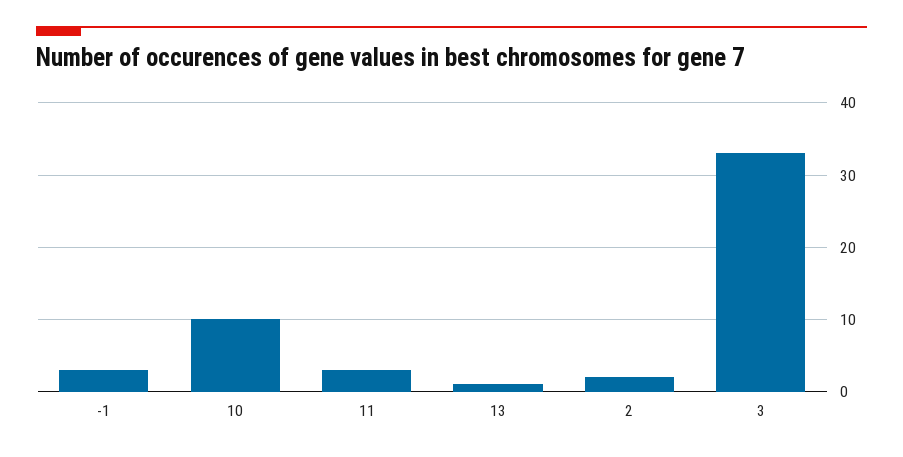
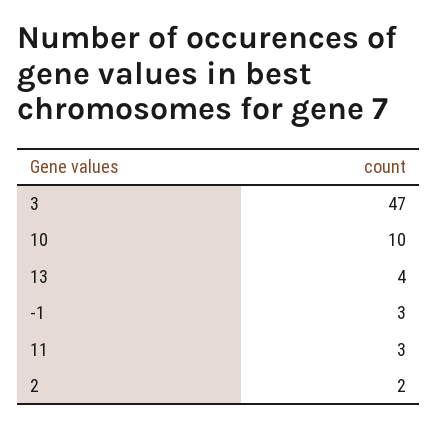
13: 1 -> 4
3: 33 -> 47

